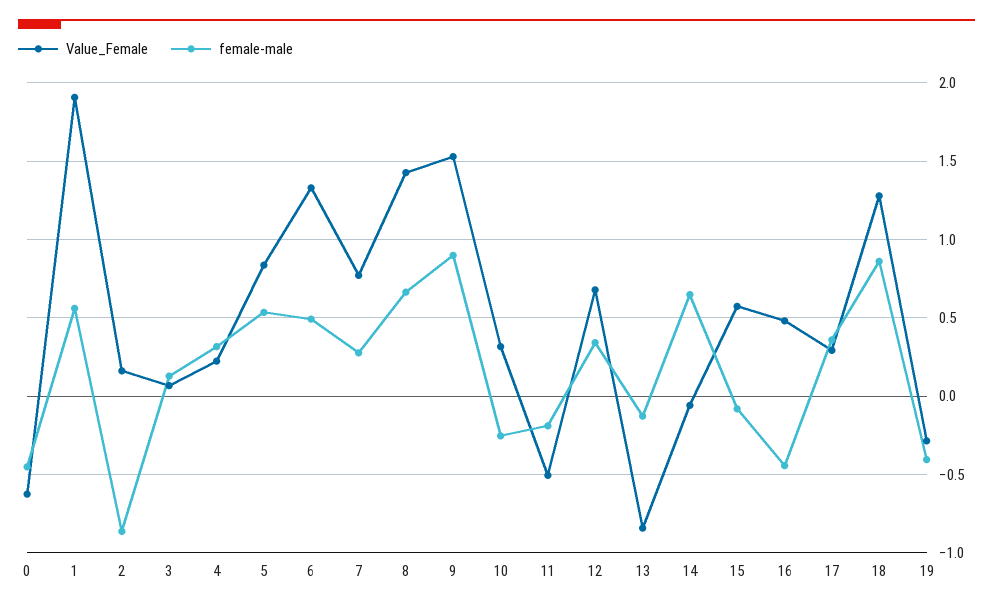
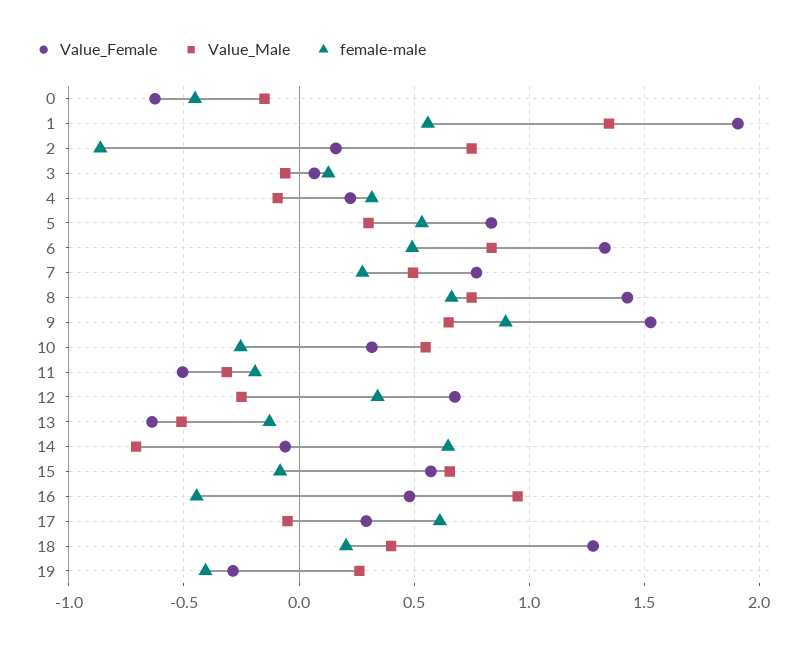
Value_Female, 13: -0.85 -> -0.65
female-male, 17: 0.35 -> 0.6
female-male, 18: 0.85 -> 0.2
Value_Male, 0: none -> -0.15
Value_Male, 1: none -> 1.35
Value_Male, 2: none -> 0.75
Value_Male, 3: none -> -0.05
Value_Male, 4: none -> -0.1
Value_Male, 5: none -> 0.3
Value_Male, 6: none -> 0.85
Value_Male, 7: none -> 0.5
Value_Male, 8: none -> 0.75
Value_Male, 9: none -> 0.65
Value_Male, 10: none -> 0.55
Value_Male, 11: none -> -0.3
Value_Male, 12: none -> -0.25
Value_Male, 13: none -> -0.5
Value_Male, 14: none -> -0.7
Value_Male, 15: none -> 0.65
Value_Male, 16: none -> 0.95
Value_Male, 17: none -> -0.05
Value_Male, 18: none -> 0.4
Value_Male, 19: none -> 0.25

